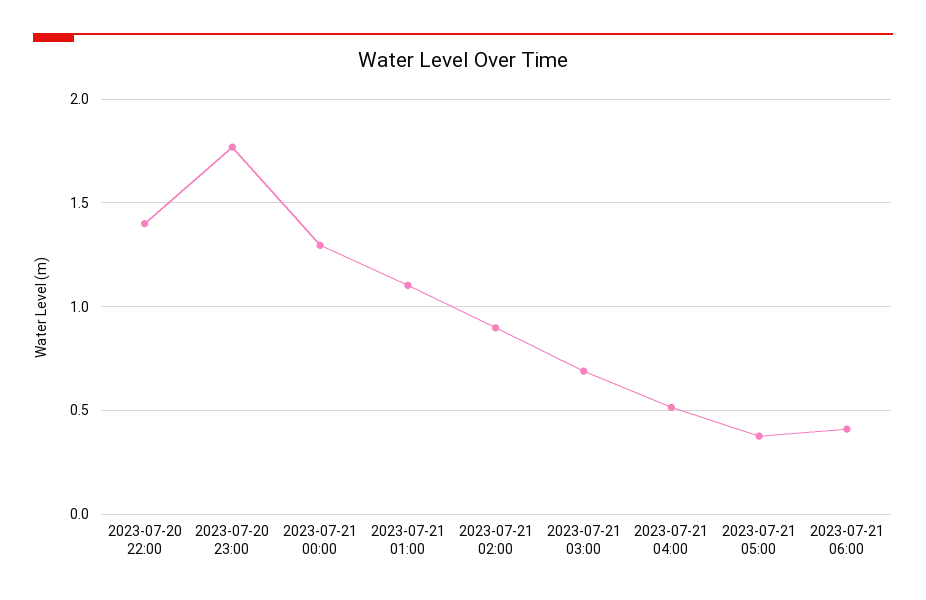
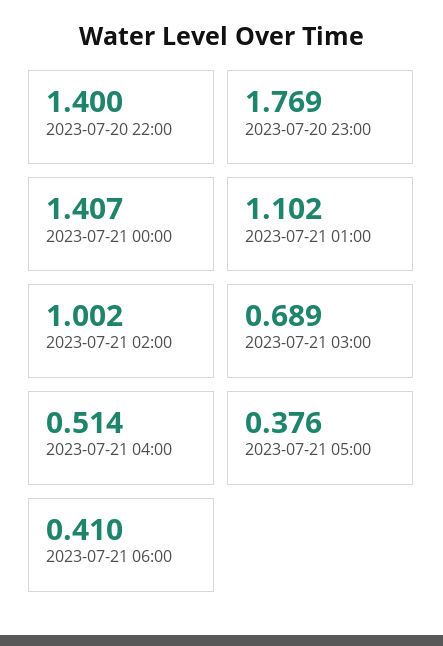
2023-07-21 00:00: 1.3 -> 1.407
2023-07-21 02:00: 0.9 -> 1.002

